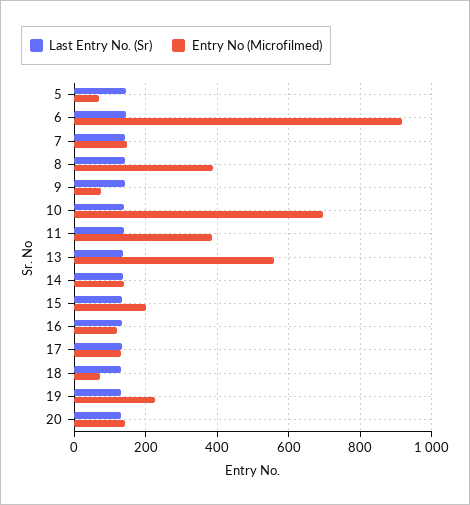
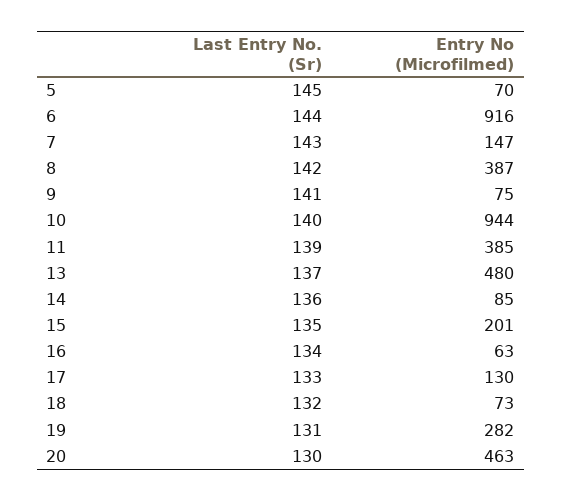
Entry No (Microfilmed), 10: 700 -> 944
Entry No (Microfilmed), 13: 560 -> 480
Entry No (Microfilmed), 14: 140 -> 85
Entry No (Microfilmed), 16: 120 -> 63
Entry No (Microfilmed), 19: 220 -> 282
Entry No (Microfilmed), 20: 140 -> 463

